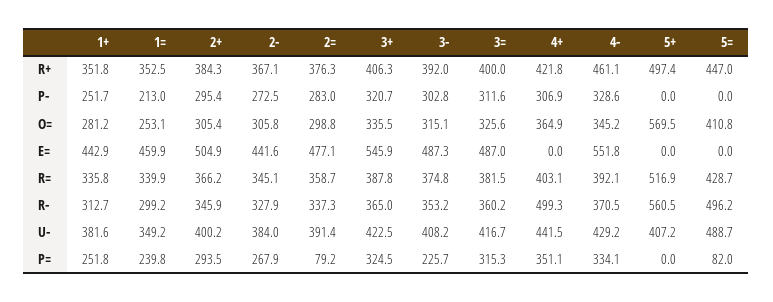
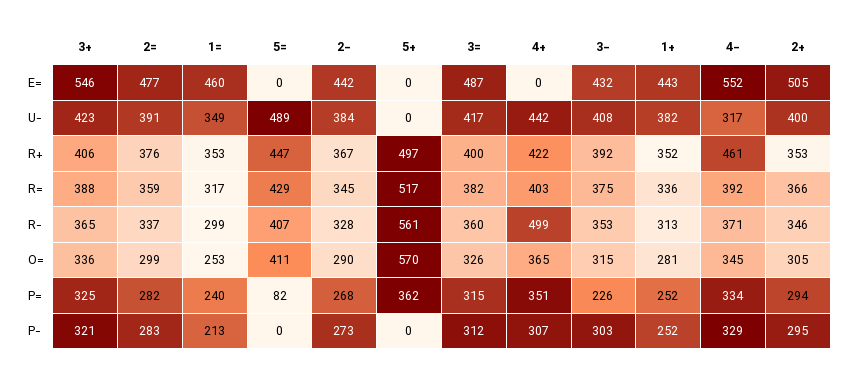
2+, R+: 384.3 -> 353
2-, O=: 305.8 -> 290
3-, E=: 487.3 -> 432
1=, R=: 339.9 -> 317
5=, R-: 496.2 -> 407
4-, U-: 429.2 -> 317
5+, U-: 407.2 -> 0
2=, P=: 79.2 -> 282
5+, P=: 0 -> 362

